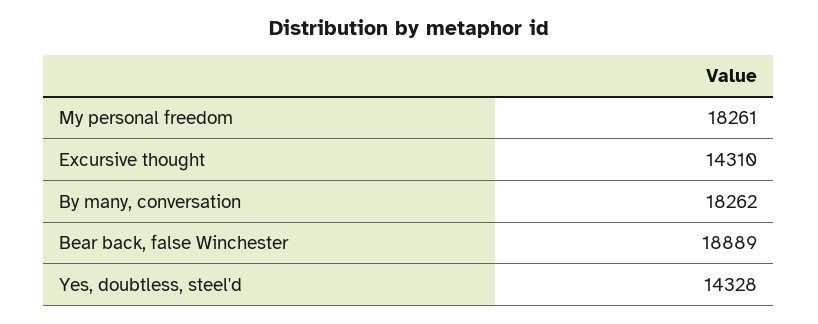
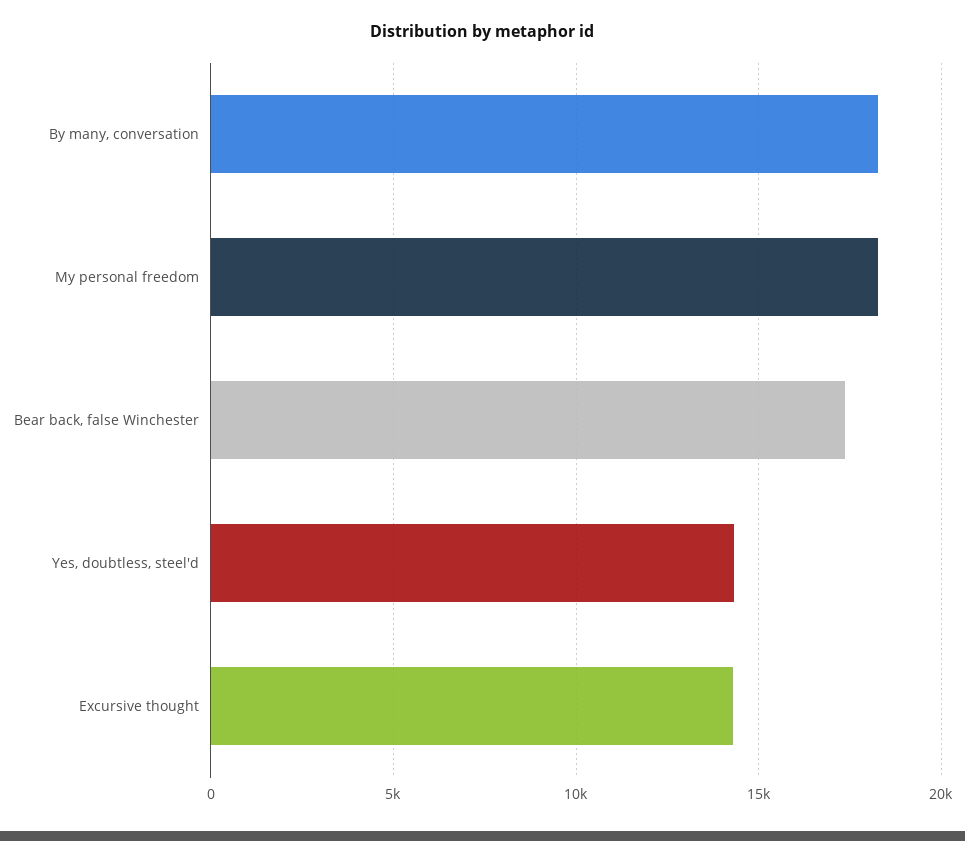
Bear back, false Winchester: 18889 -> 17500

